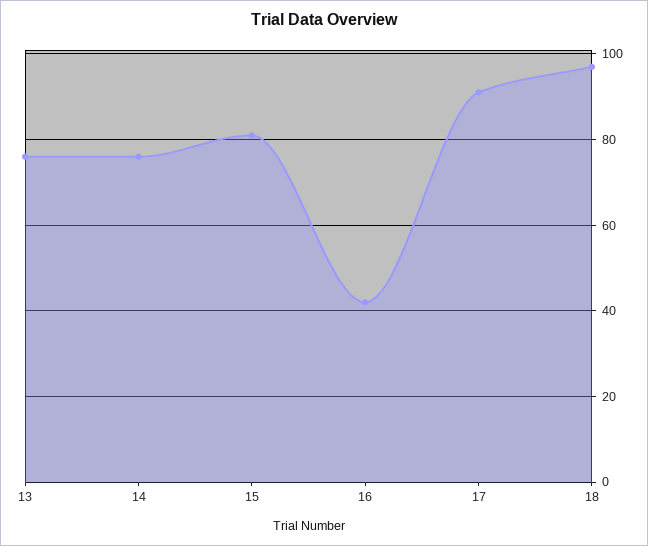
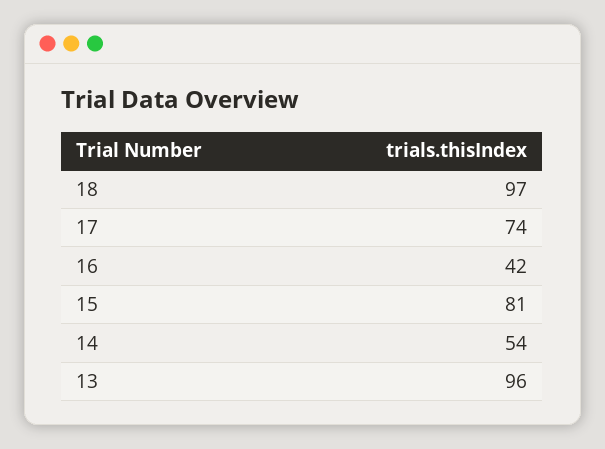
13: 75 -> 96
14: 75 -> 54
17: 90 -> 74

